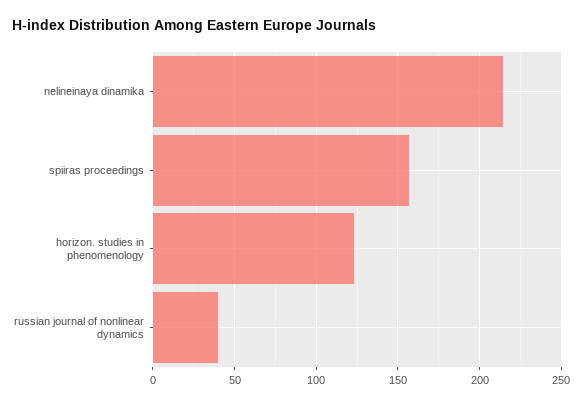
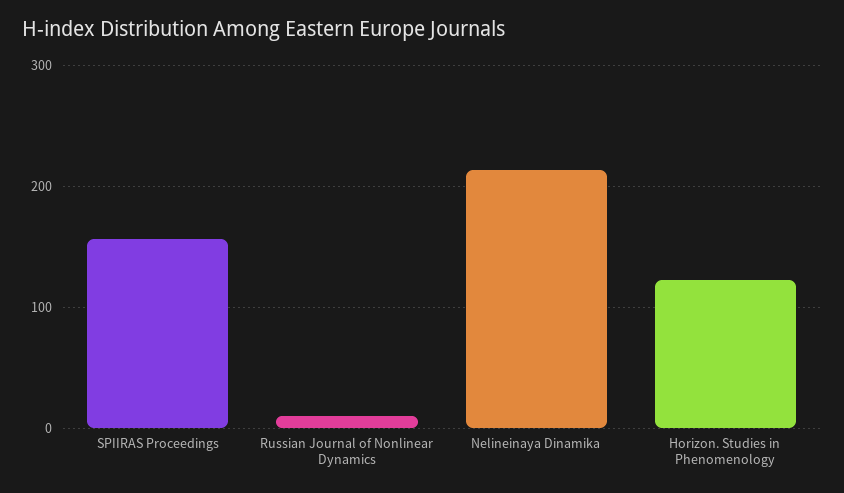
russian journal of nonlinear dynamics: 40 -> 10

